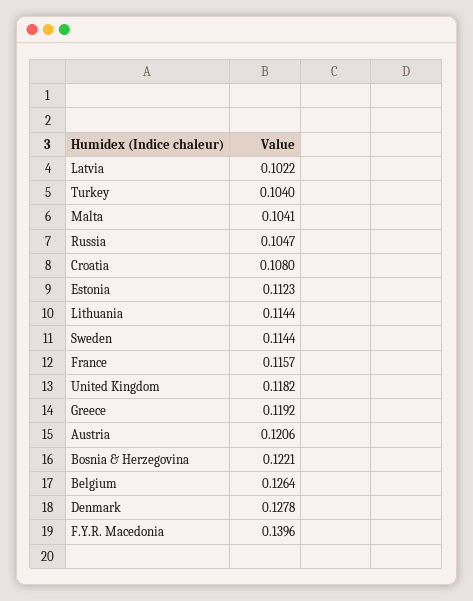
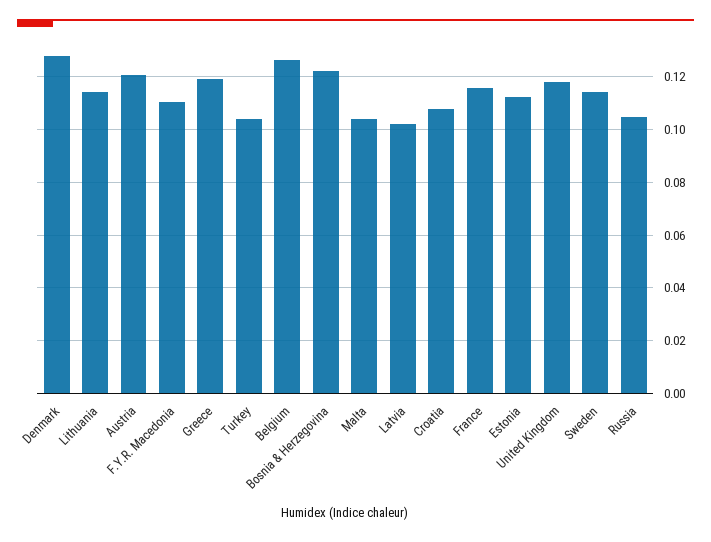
F.Y.R. Macedonia: 0.1396 -> 0.11

